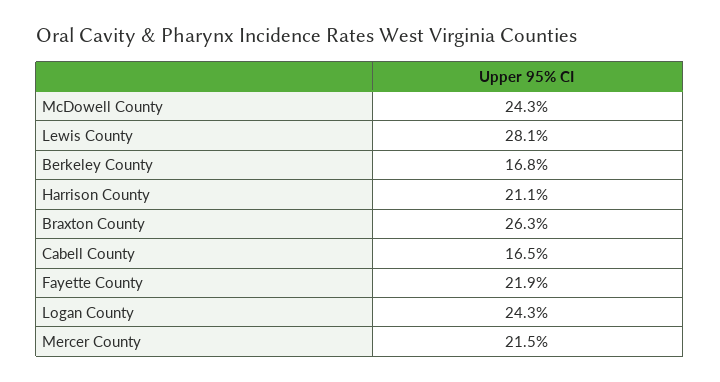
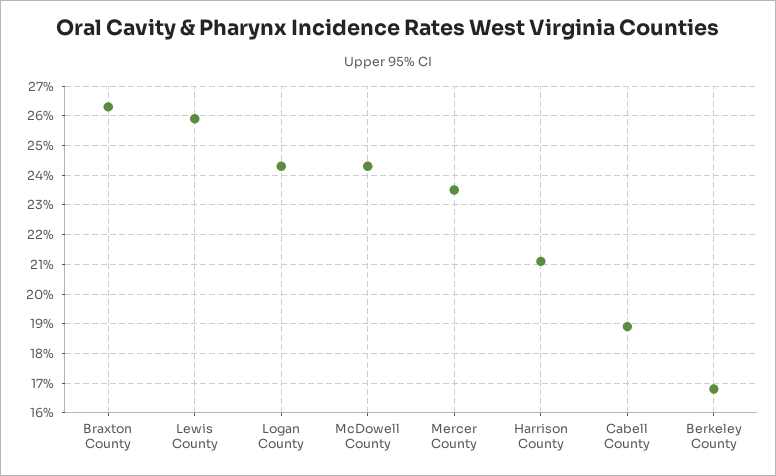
Lewis County: 28.1 -> 26
Cabell County: 16.5 -> 19
Fayette County: 21.9 -> none
Mercer County: 21.5 -> 23.5

